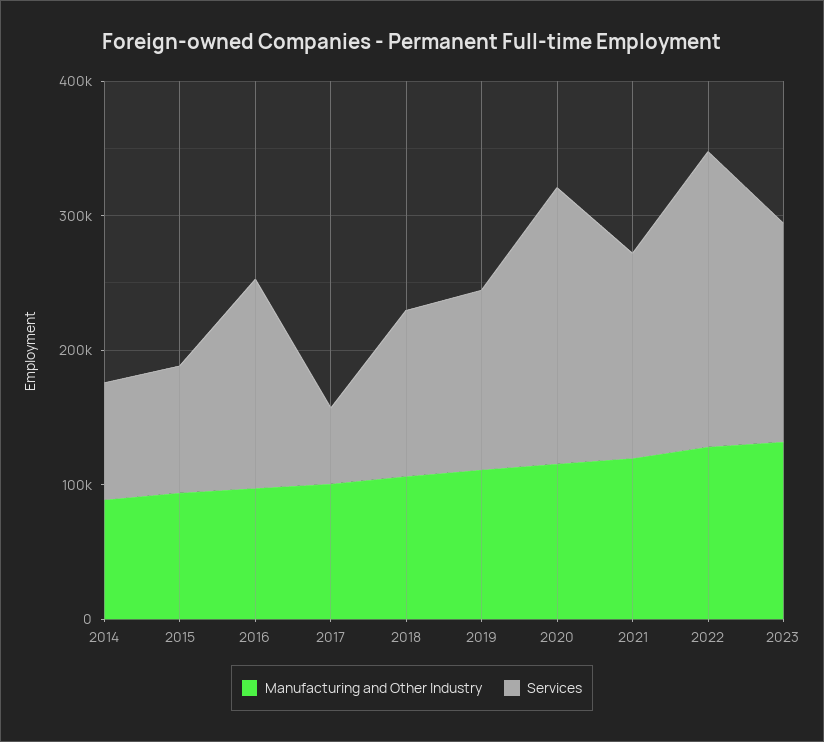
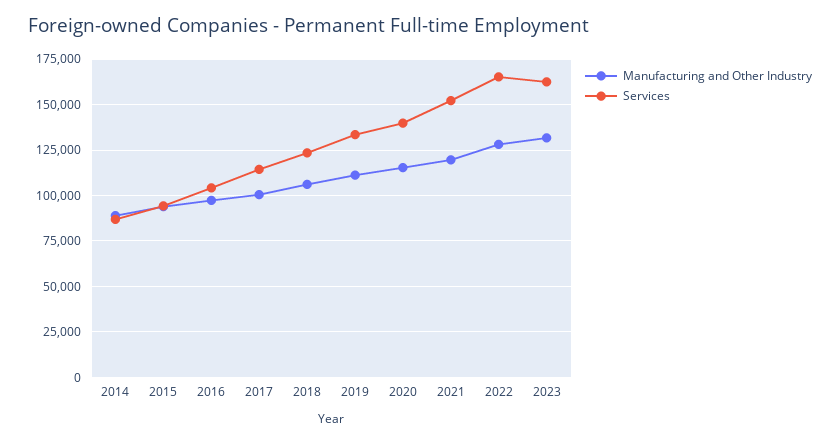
Services, 2016: 160000 -> 105000
Services, 2017: 60000 -> 115000
Services, 2020: 200000 -> 140000
Services, 2022: 220000 -> 165000

